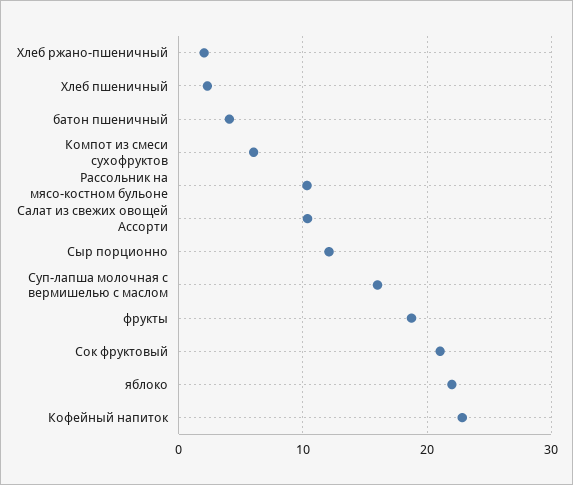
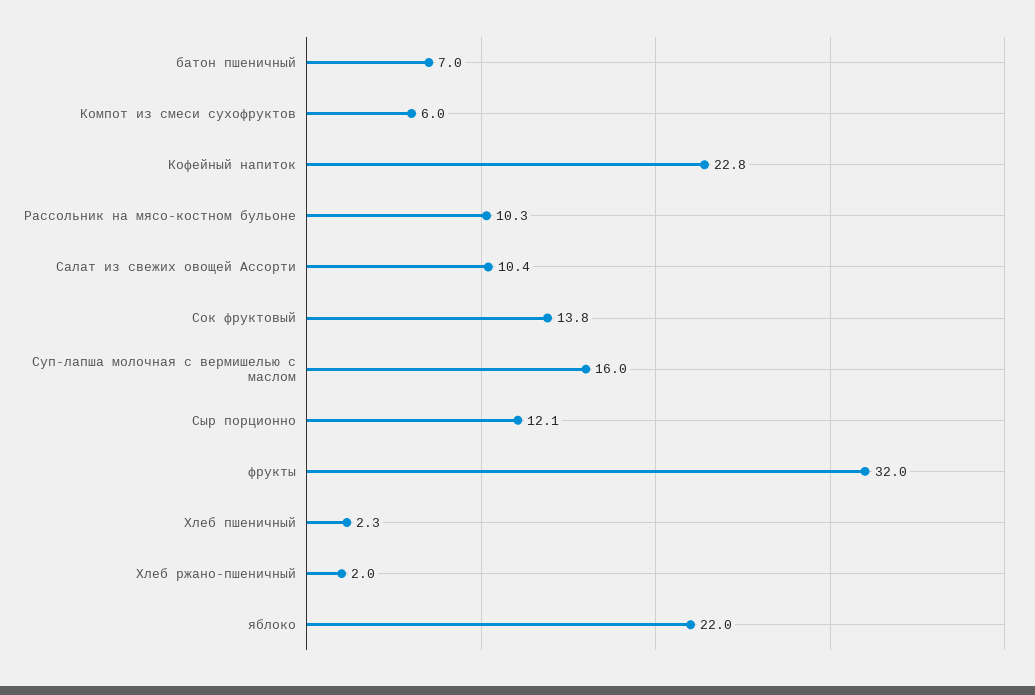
батон пшеничный: 4 -> 7
фрукты: 19 -> 32
Сок фруктовый: 21 -> 13.8

